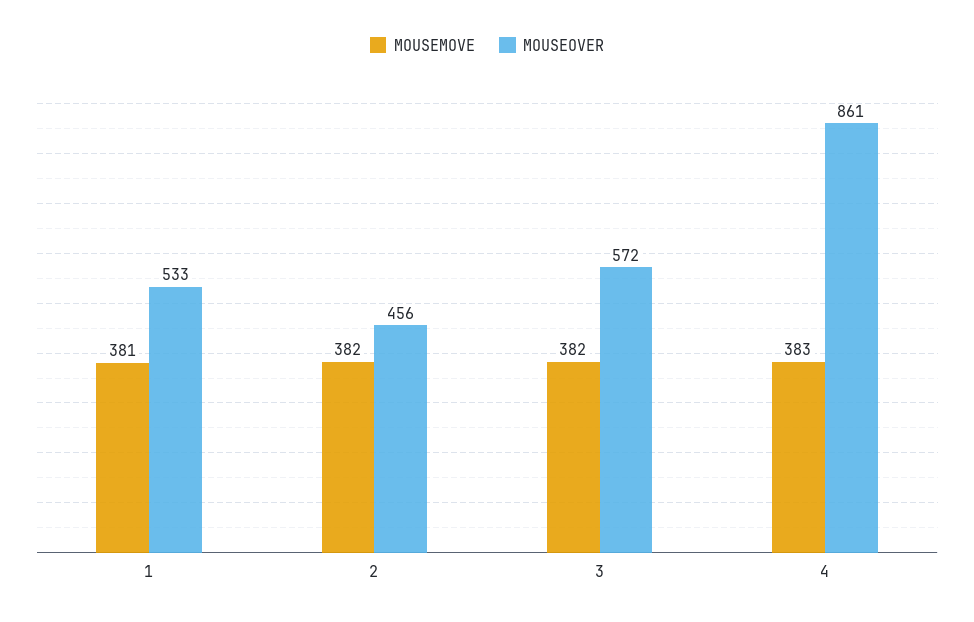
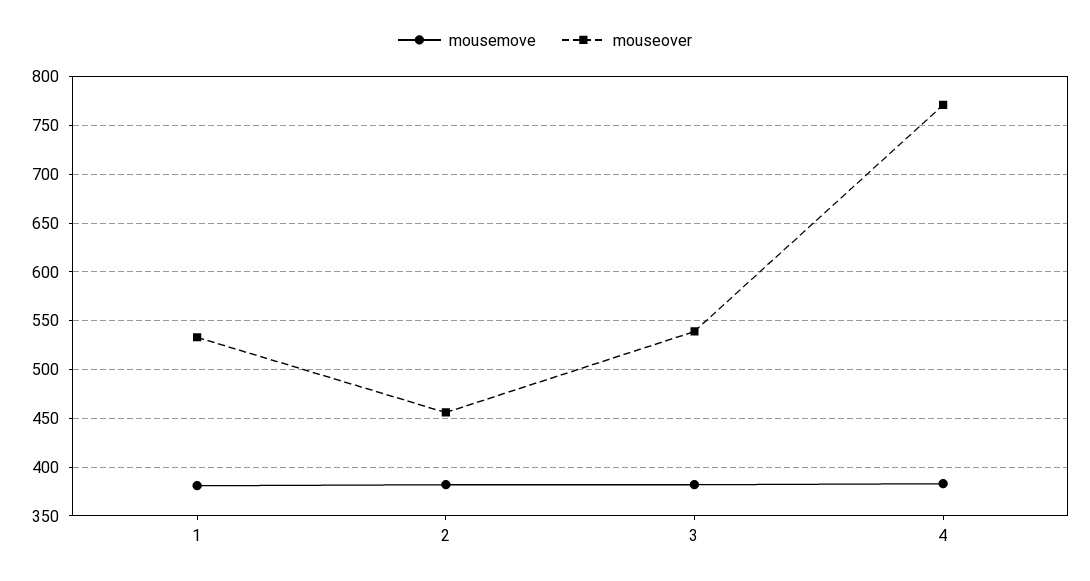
MOUSEOVER, 3: 572 -> 540
MOUSEOVER, 4: 861 -> 770

